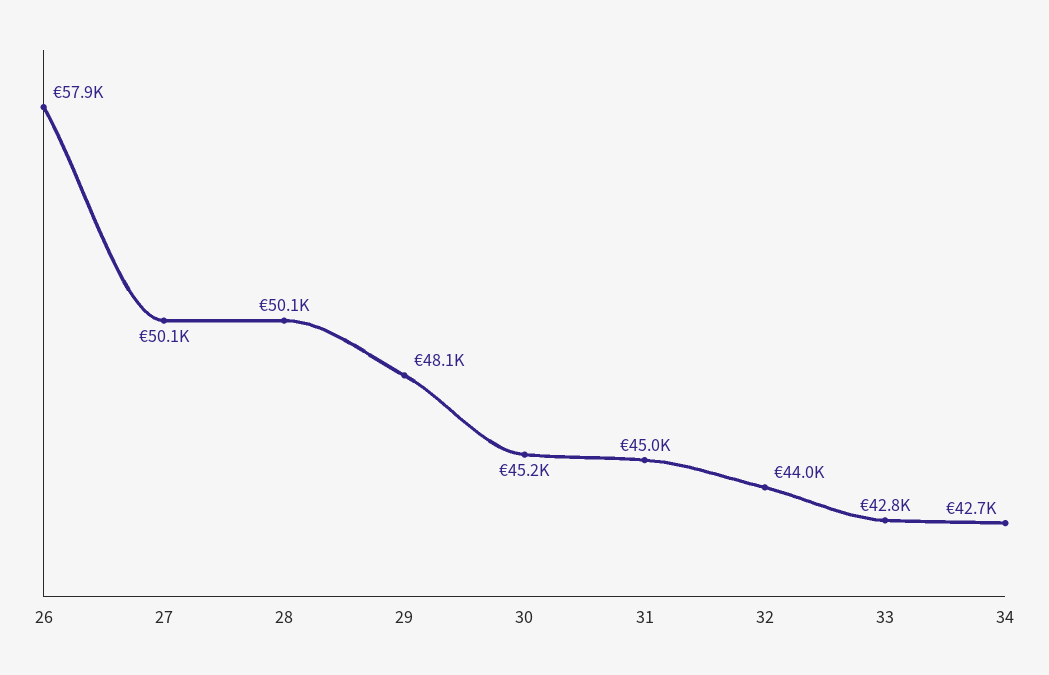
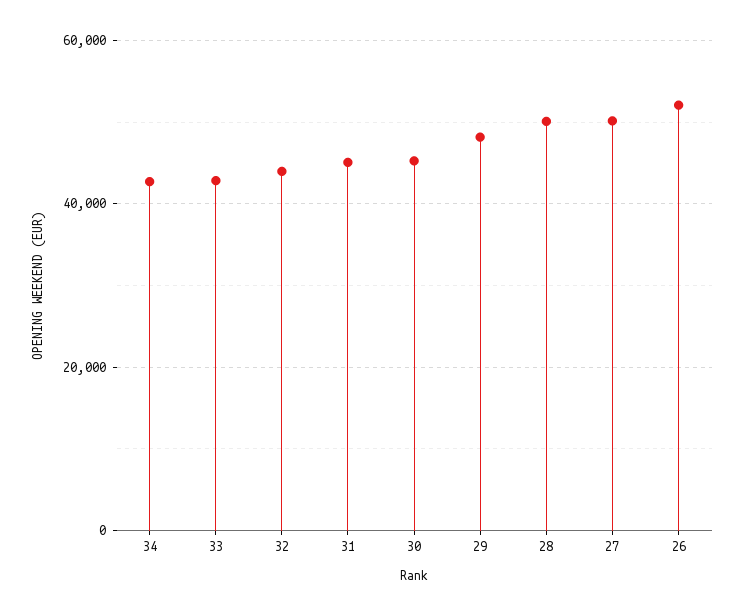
26: 57900 -> 52000

